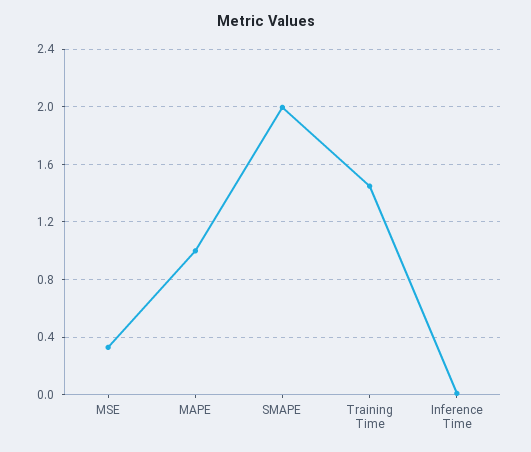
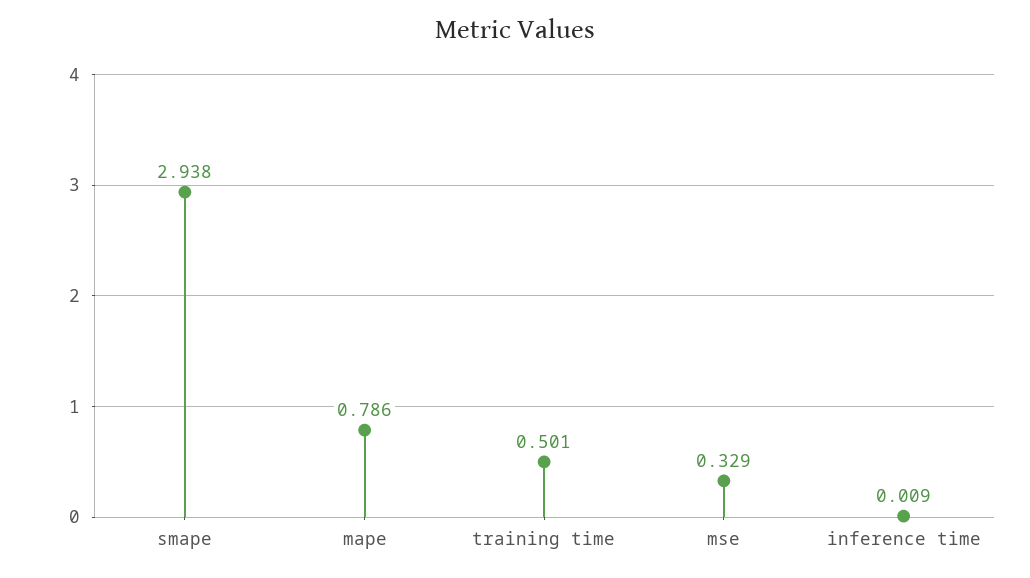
MAPE: 1 -> 0.786
SMAPE: 2 -> 2.938
Training Time: 1.45 -> 0.501

